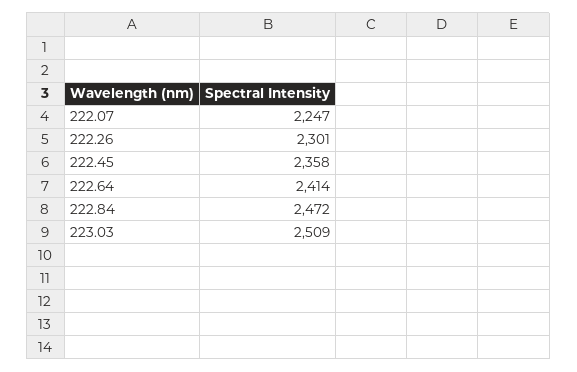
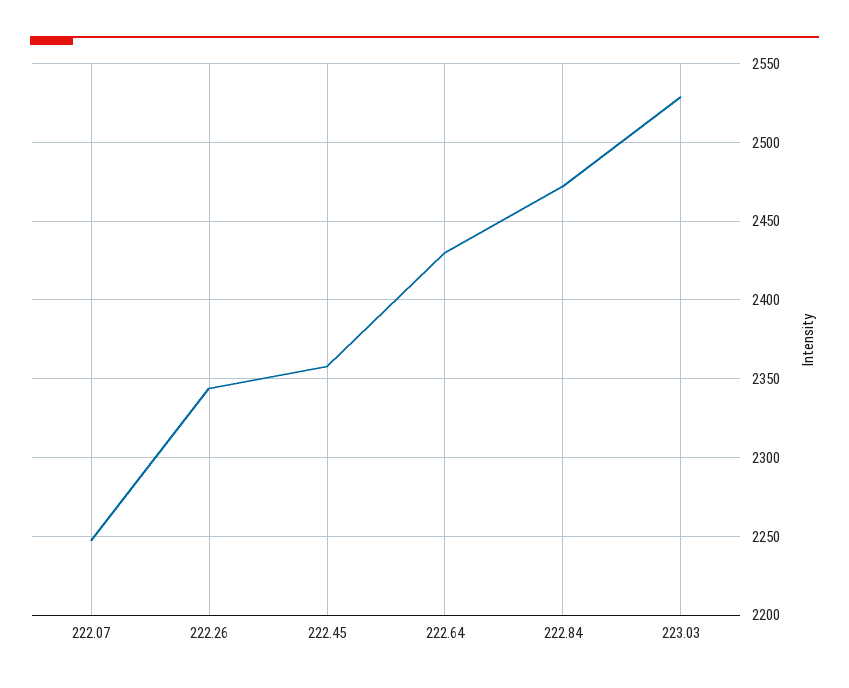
222.26: 2301 -> 2345
222.64: 2414 -> 2430
223.03: 2509 -> 2530

